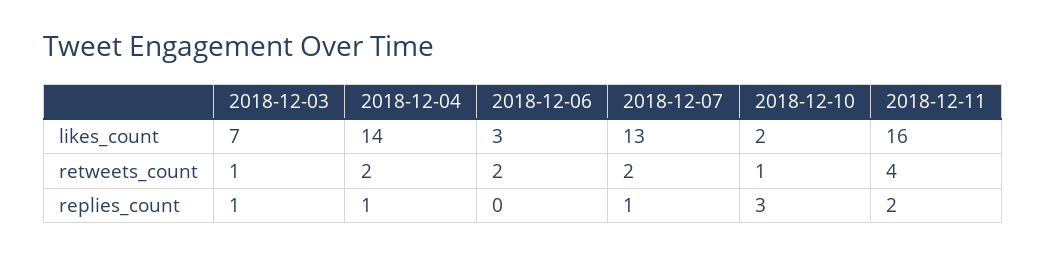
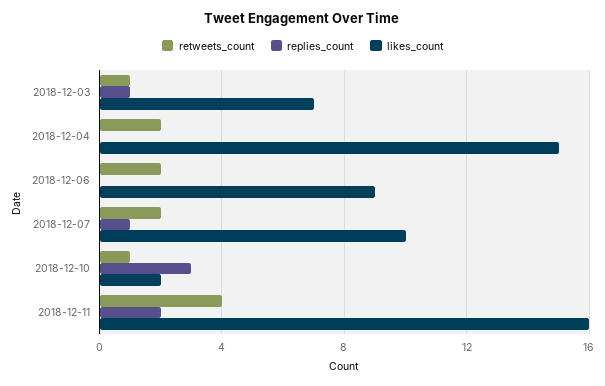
likes_count, 2018-12-04: 14 -> 15
likes_count, 2018-12-06: 3 -> 9
likes_count, 2018-12-07: 13 -> 10
replies_count, 2018-12-04: 1 -> 0

